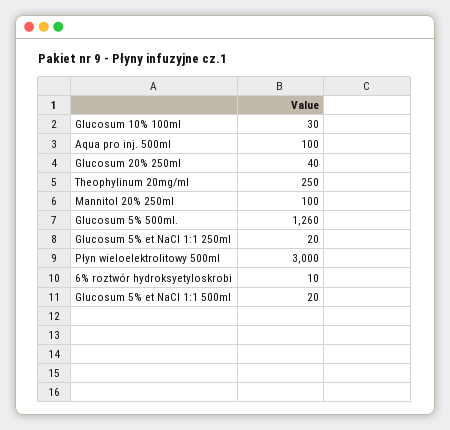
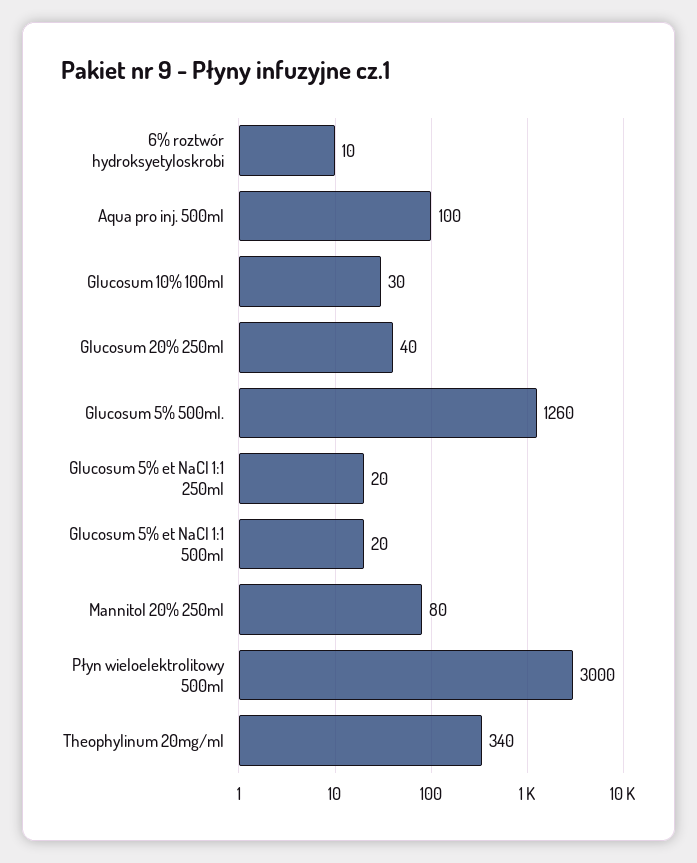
Theophylinum 20mg/ml: 250 -> 340
Mannitol 20% 250ml: 100 -> 80

